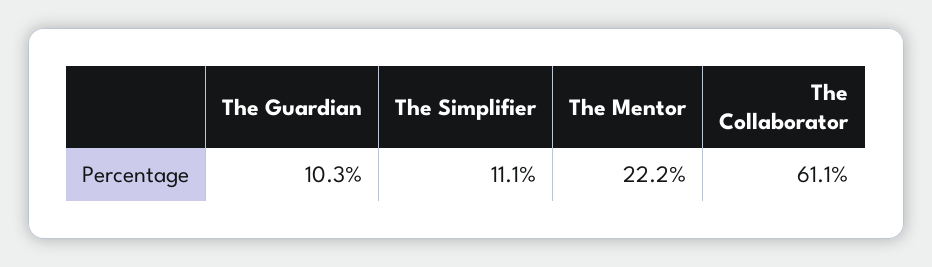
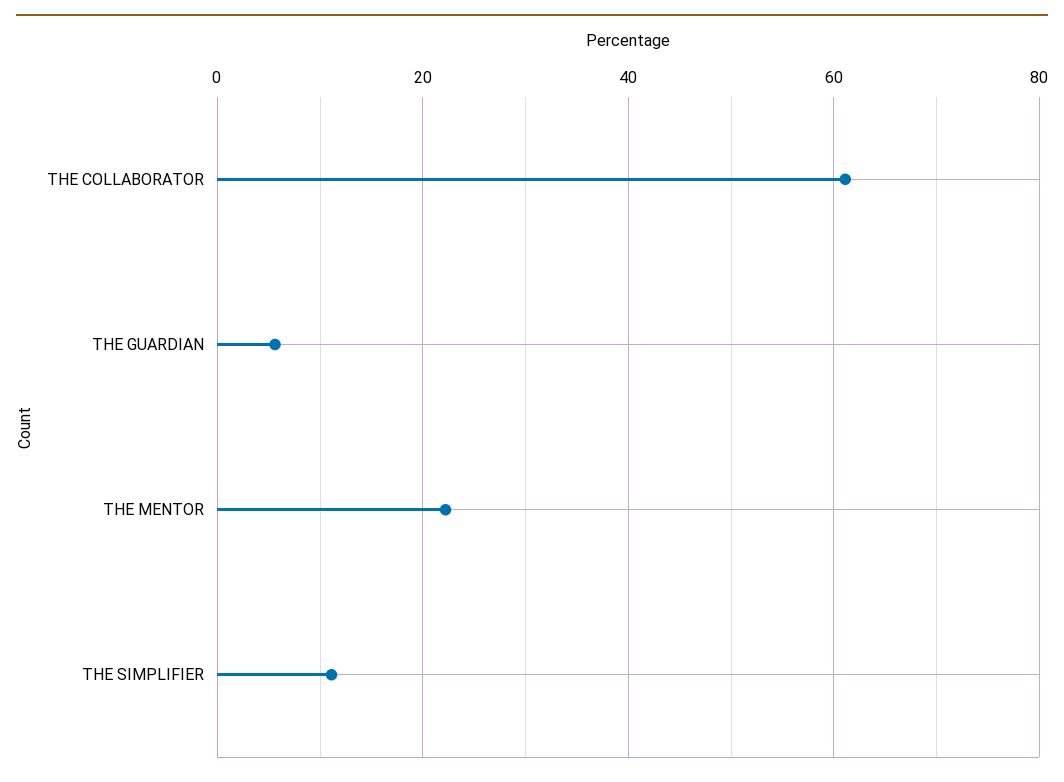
The Guardian: 10.3 -> 6

